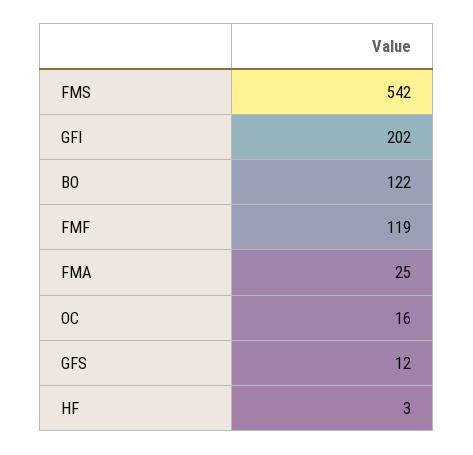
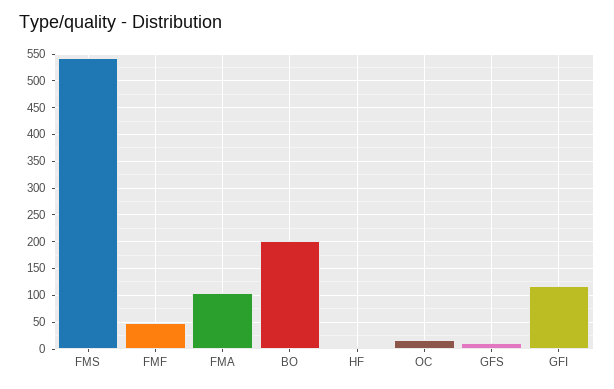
GFI: 202 -> 125
BO: 122 -> 200
FMF: 119 -> 50
FMA: 25 -> 100

